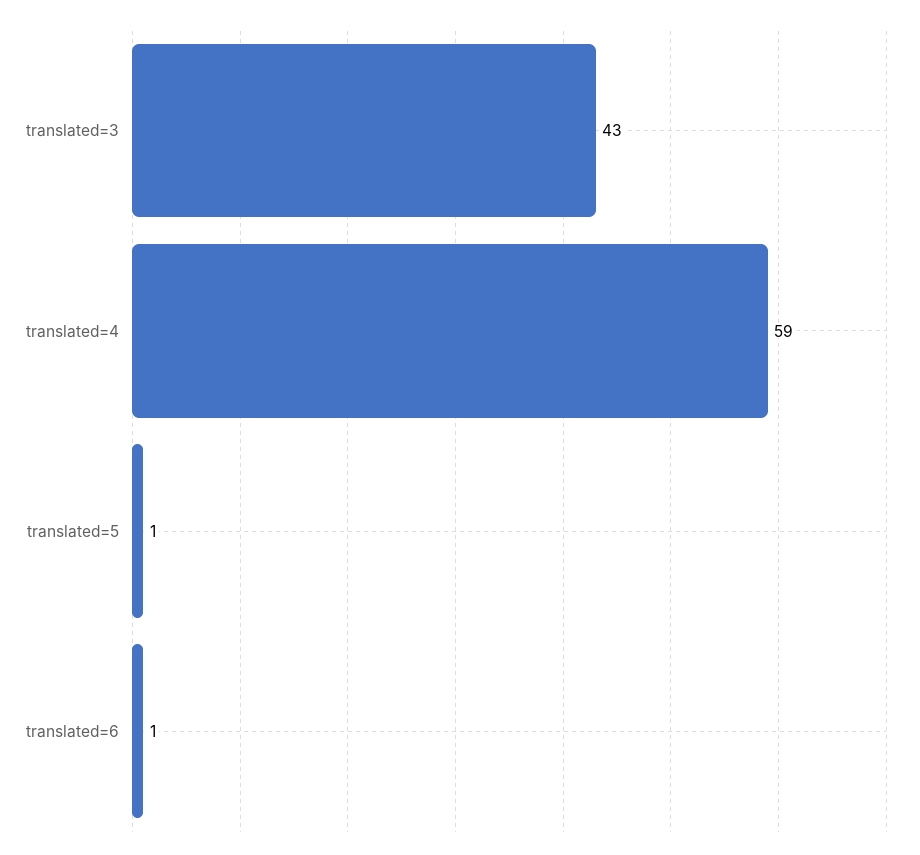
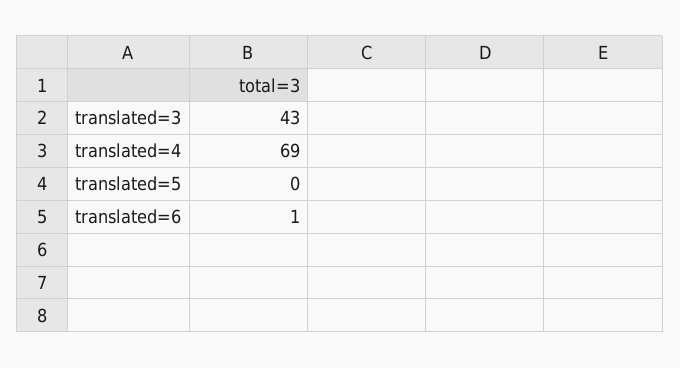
translated=4: 59 -> 69
translated=5: 1 -> 0

